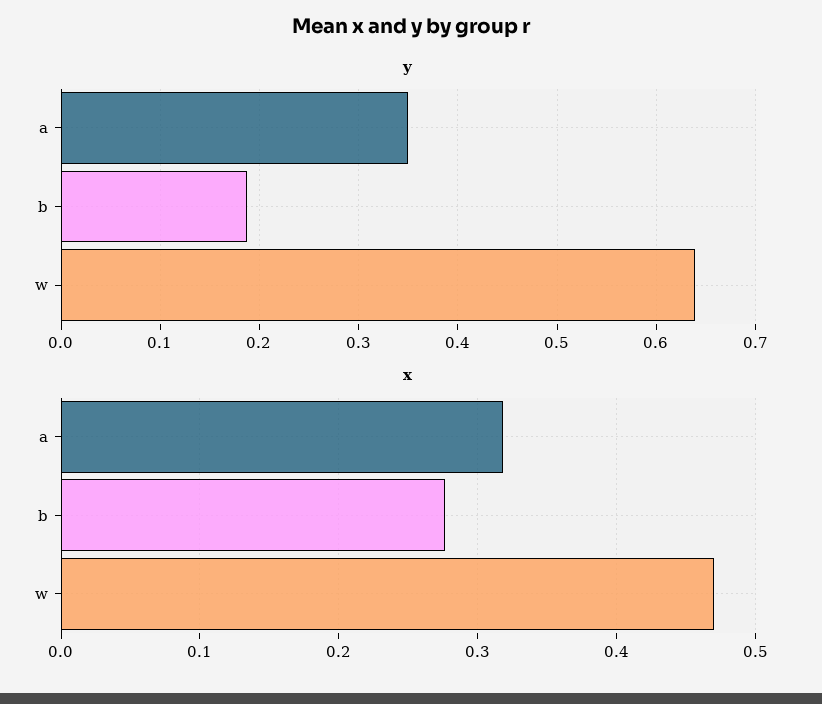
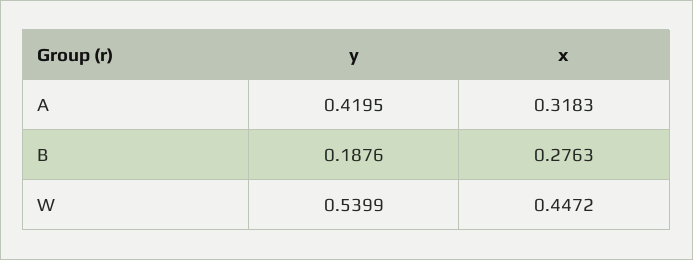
y, a: 0.35 -> 0.4195
y, w: 0.64 -> 0.5399
x, w: 0.47 -> 0.4472

